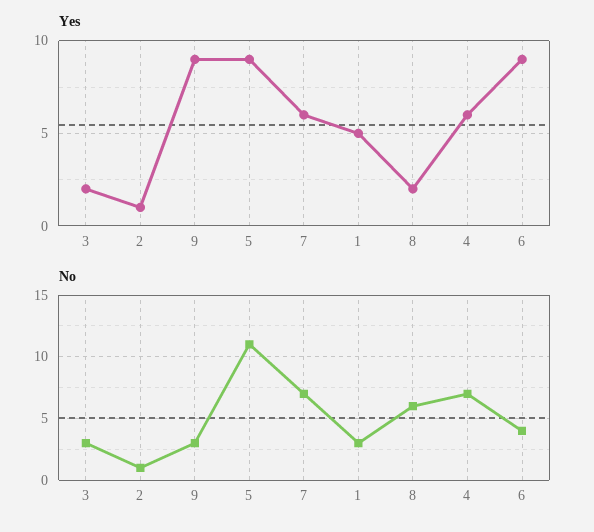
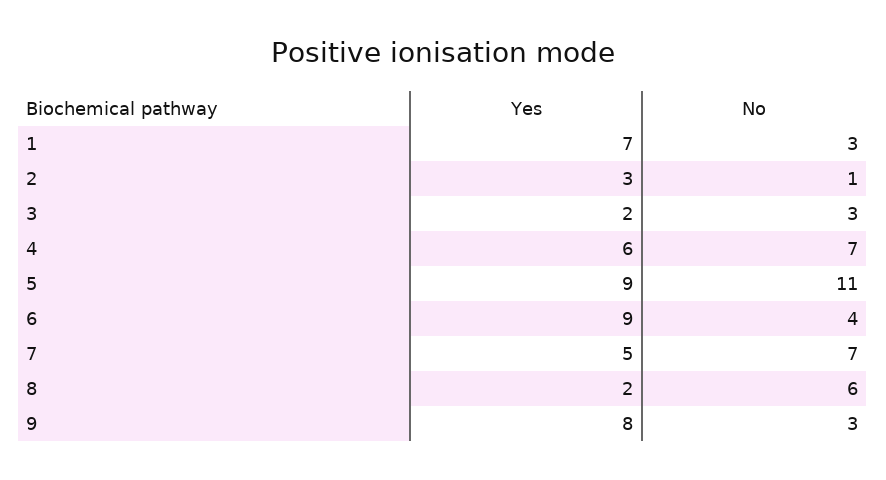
Yes, 2: 1 -> 3
Yes, 9: 9 -> 8
Yes, 7: 6 -> 5
Yes, 1: 5 -> 7

